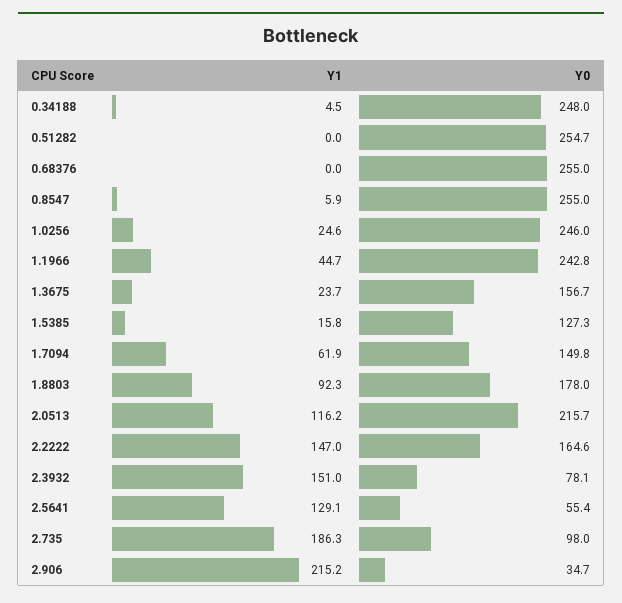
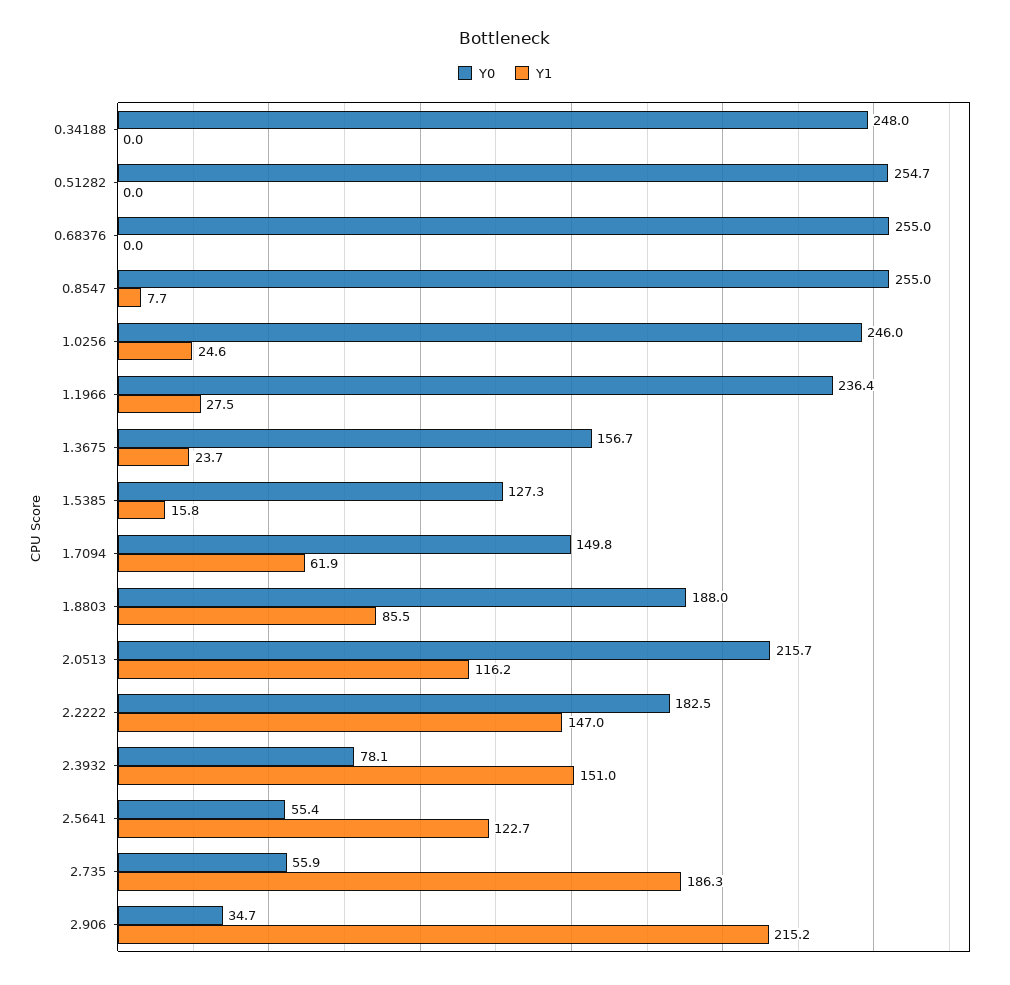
Y1, 0.34188: 4.5 -> 0
Y1, 0.8547: 5.9 -> 7.7
Y1, 1.1966: 44.7 -> 27.5
Y0, 1.1966: 242.8 -> 236.4
Y1, 1.8803: 92.3 -> 85.5
Y0, 1.8803: 178 -> 188
Y0, 2.2222: 164.6 -> 182.5
Y1, 2.5641: 129.1 -> 122.7
Y0, 2.735: 98 -> 55.9

